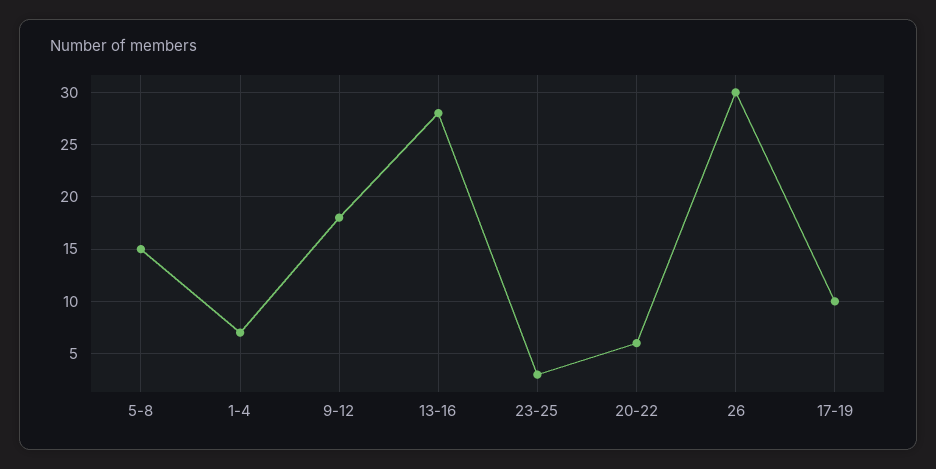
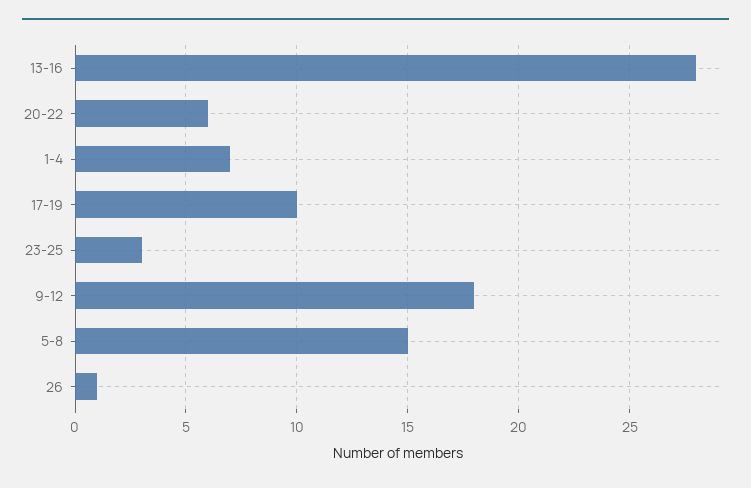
26: 30 -> 1

